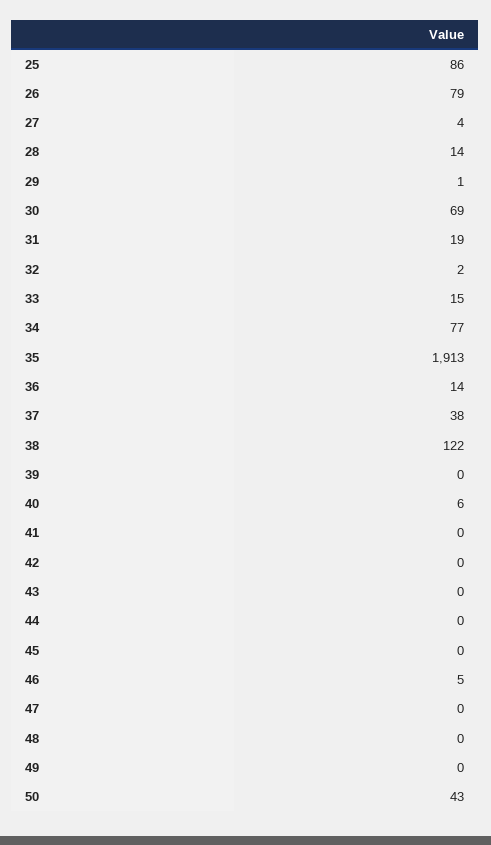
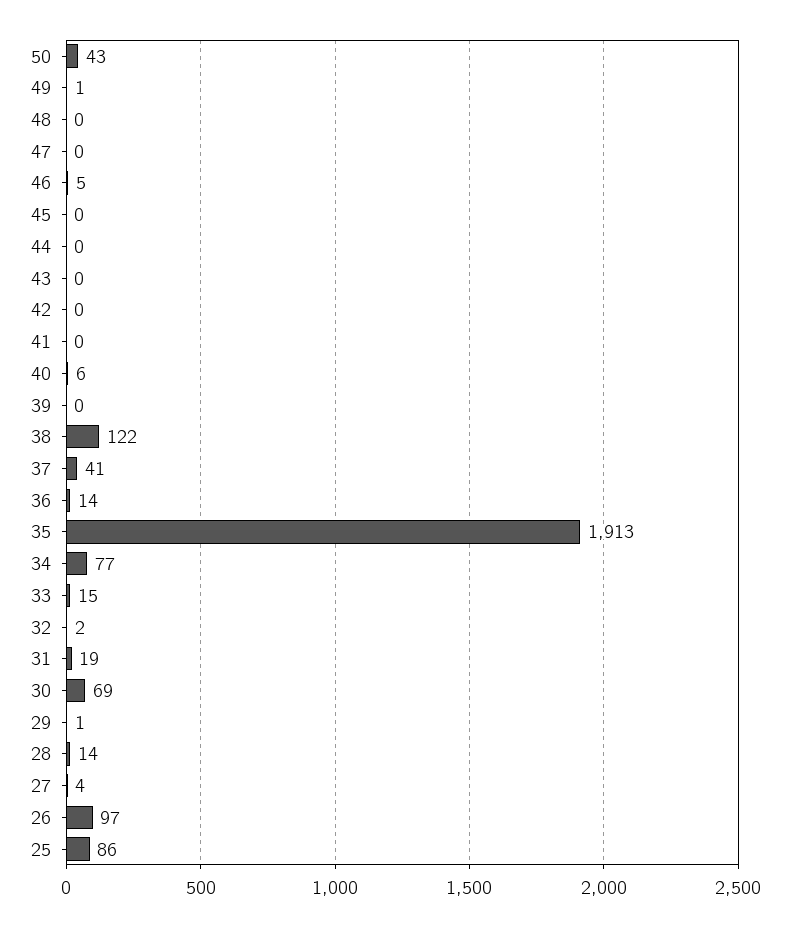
26: 79 -> 97
37: 38 -> 41
49: 0 -> 1

